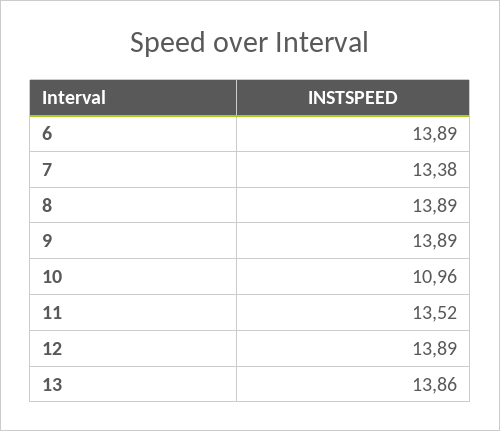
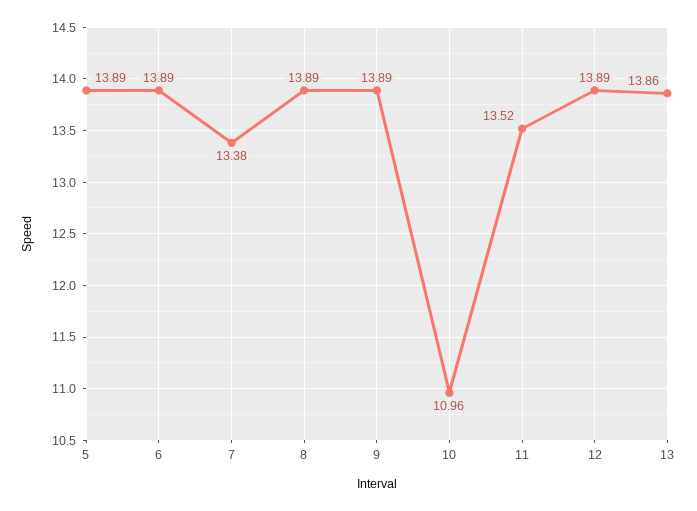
5: none -> 13.89

